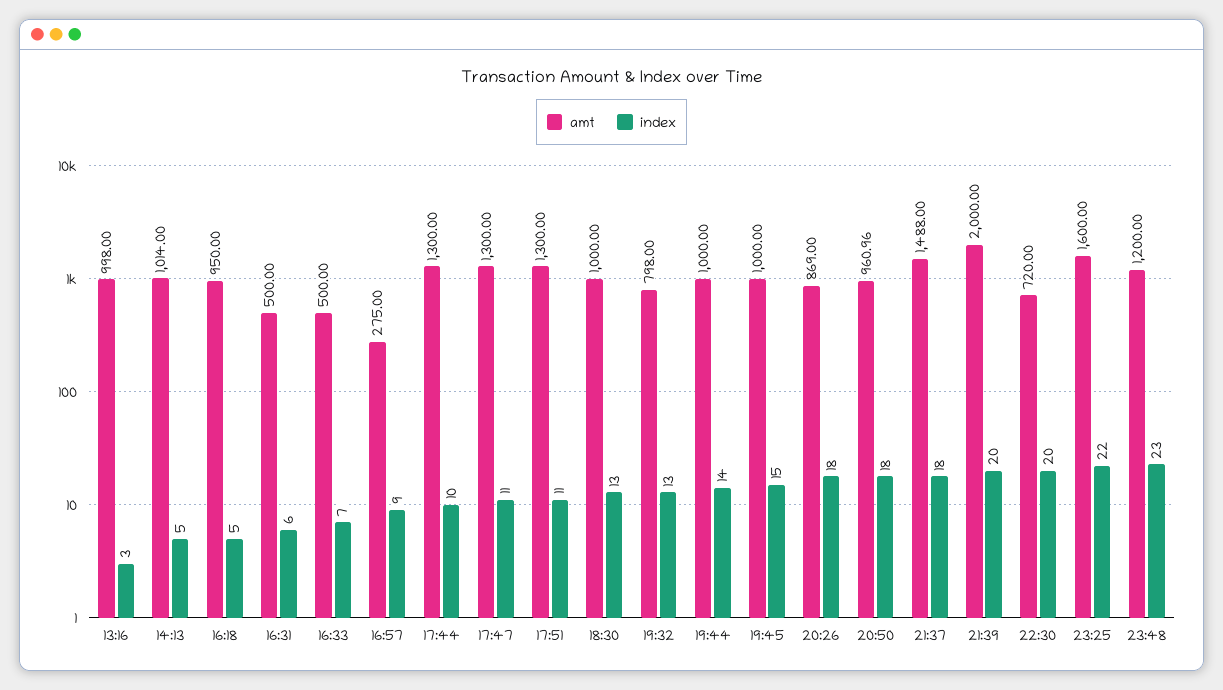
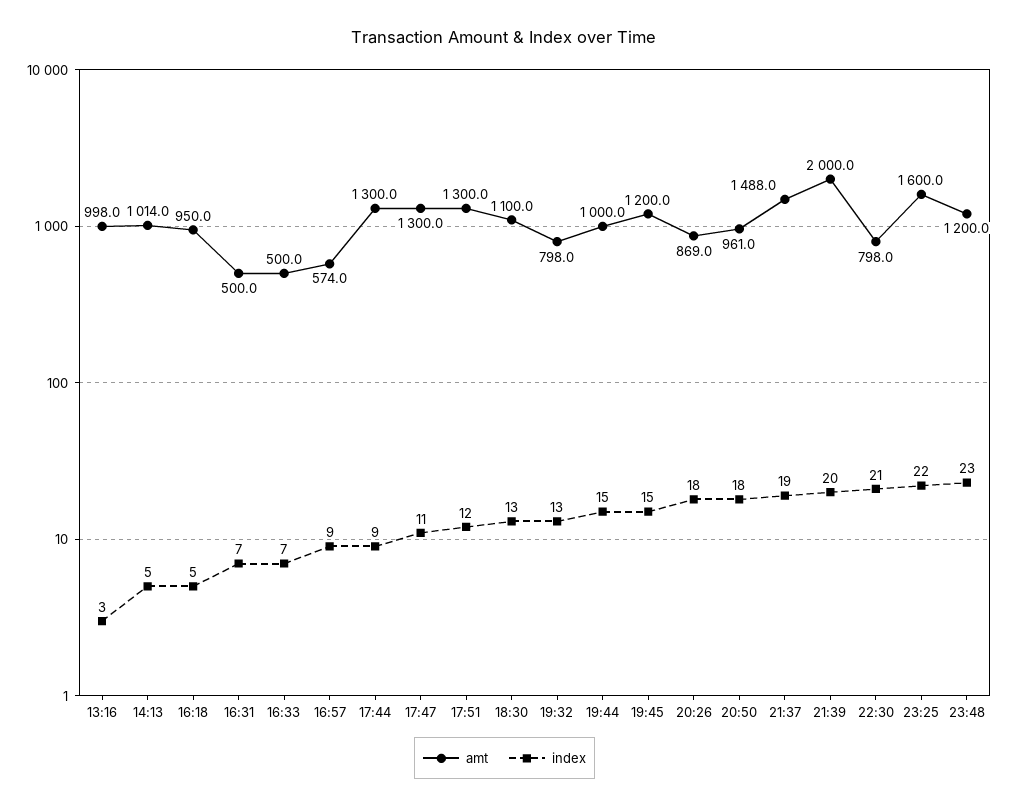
index, 16:31: 6 -> 7
amt, 16:57: 275 -> 574
index, 17:44: 10 -> 9
index, 17:51: 11 -> 12
amt, 18:30: 1000 -> 1100
index, 19:44: 14 -> 15
amt, 19:45: 1000 -> 1200
index, 21:37: 18 -> 19
amt, 22:30: 720 -> 798
index, 22:30: 20 -> 21

